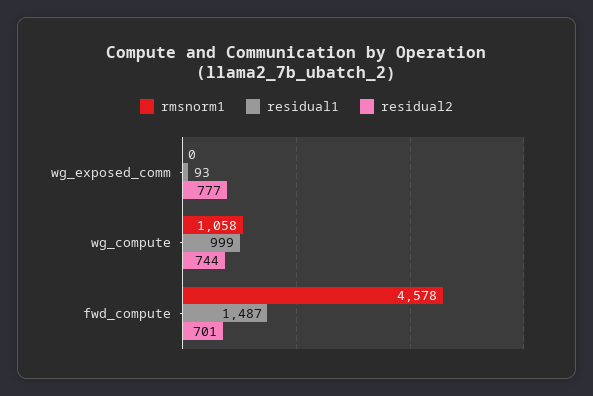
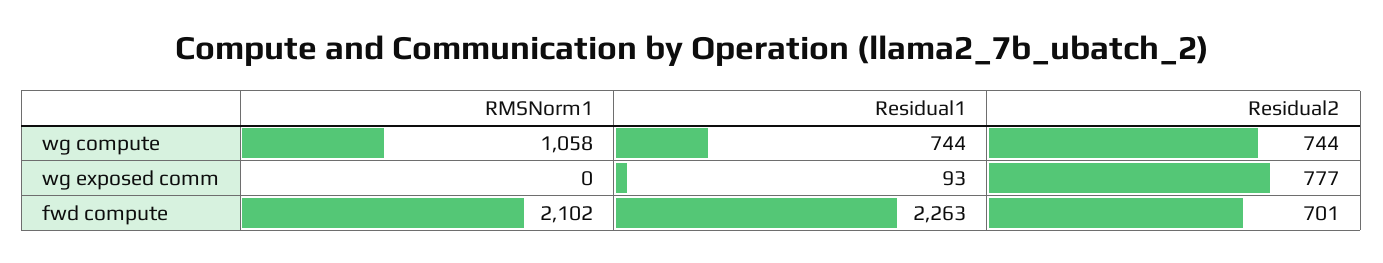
residual1, wg_compute: 999 -> 744
rmsnorm1, fwd_compute: 4578 -> 2102
residual1, fwd_compute: 1487 -> 2263

